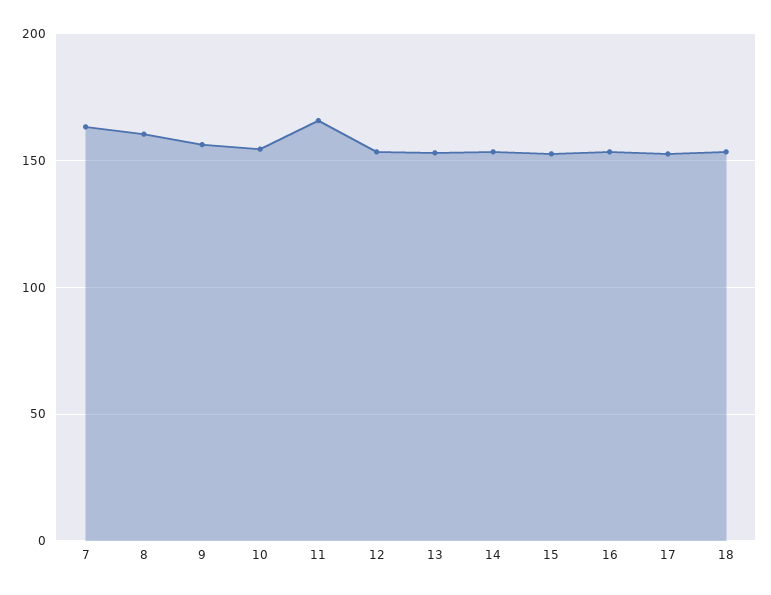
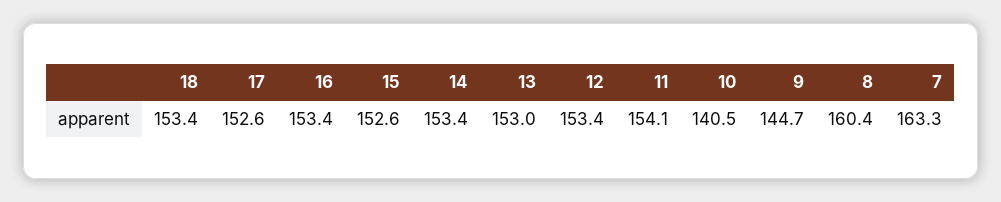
9: 155 -> 144.7
10: 155 -> 140.5
11: 165 -> 154.1

